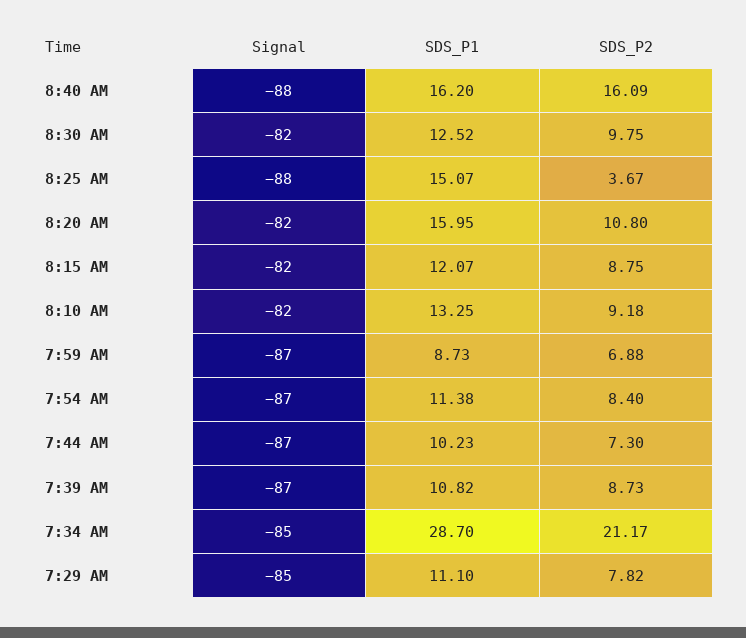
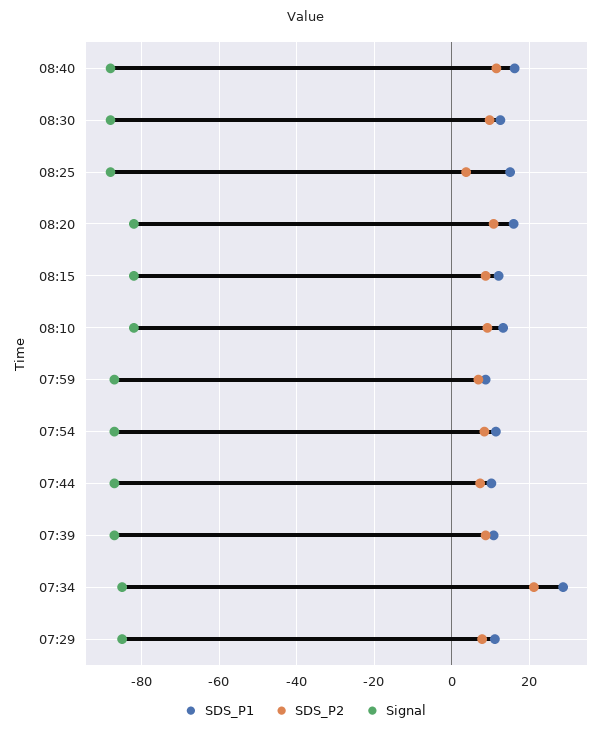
SDS_P2, 8:40 AM: 16.09 -> 12
Signal, 8:30 AM: -82 -> -88

